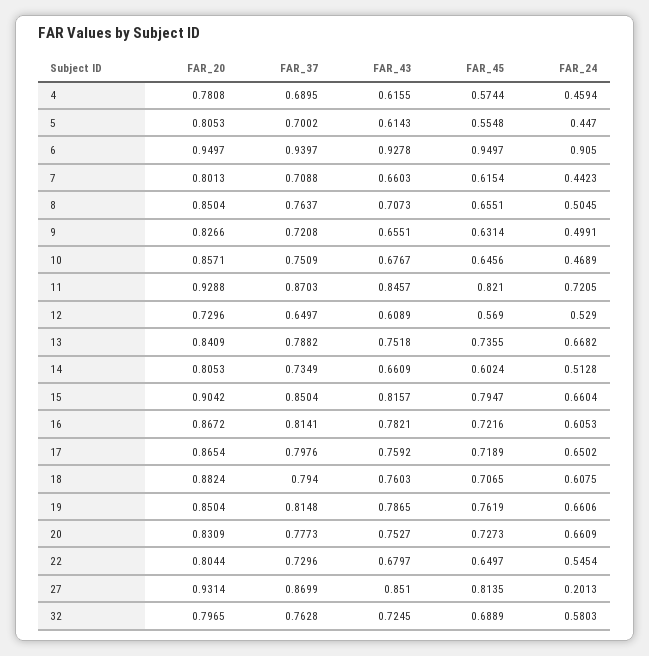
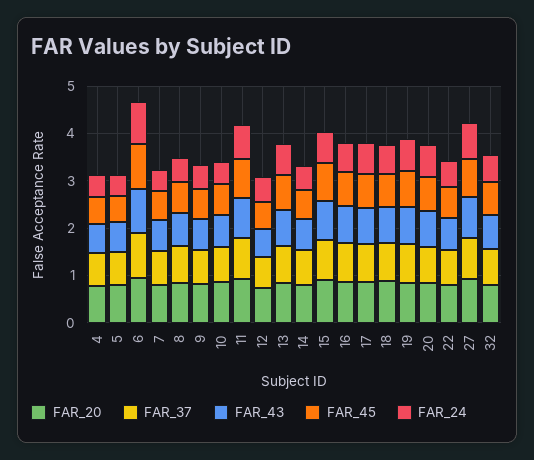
FAR_24, 27: 0.2013 -> 0.8

